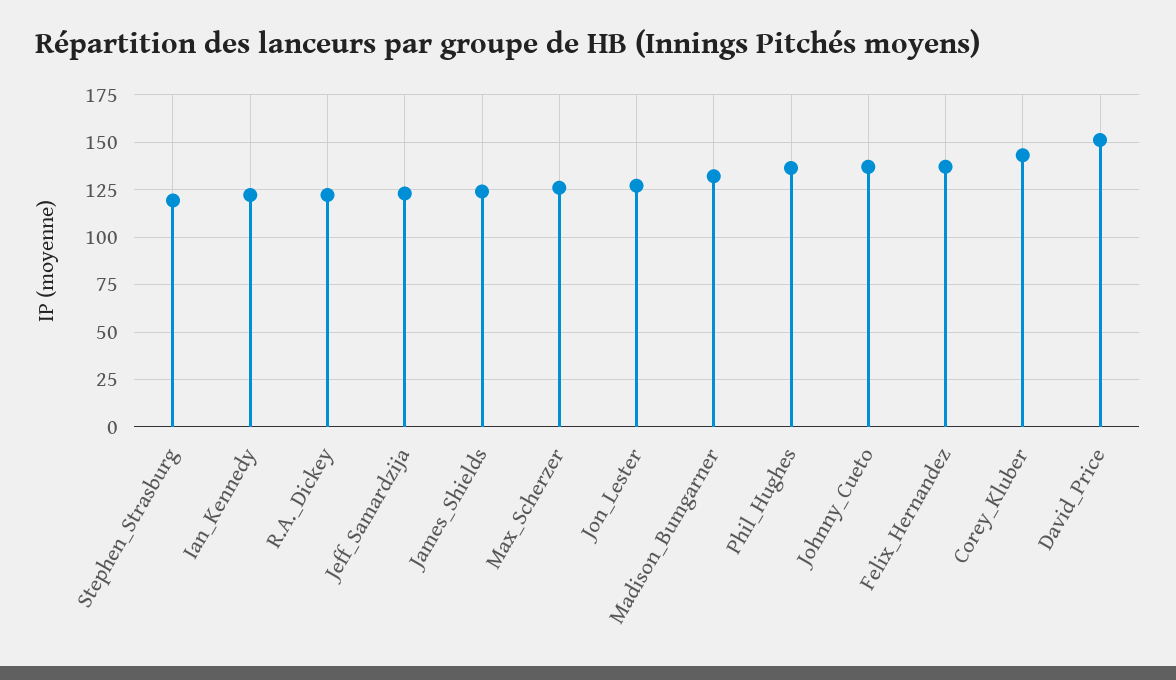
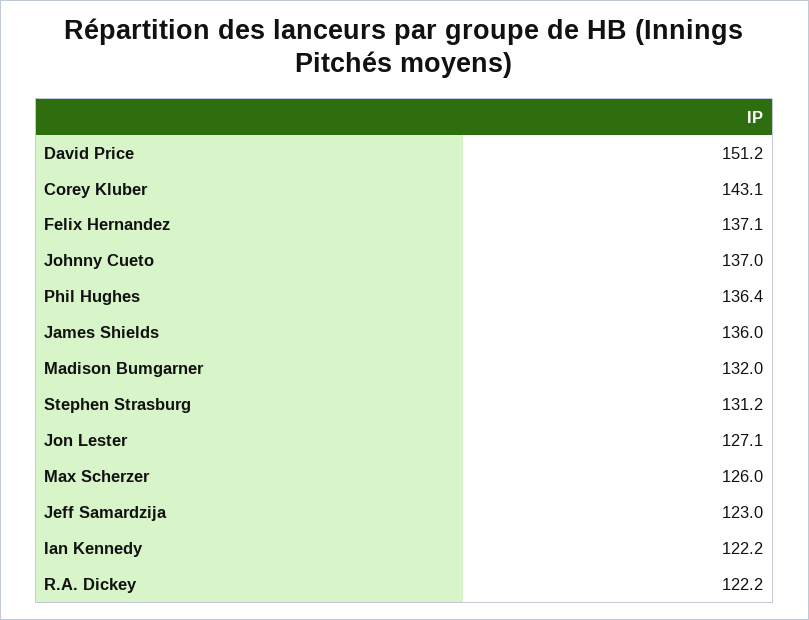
Stephen_Strasburg: 120 -> 131.2
James_Shields: 125 -> 136

